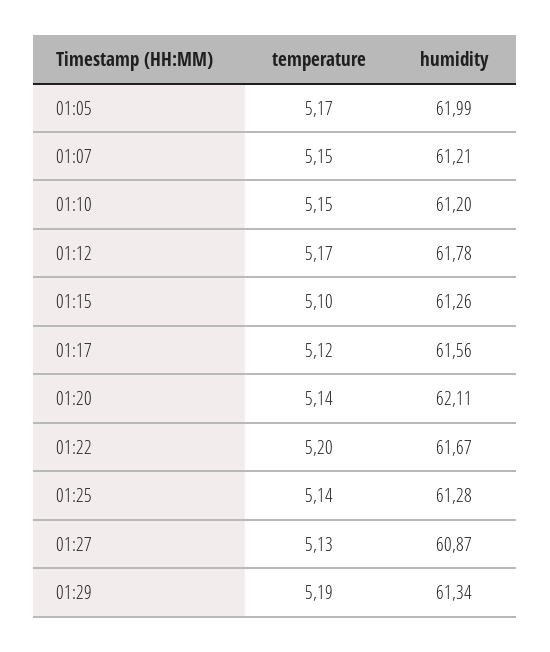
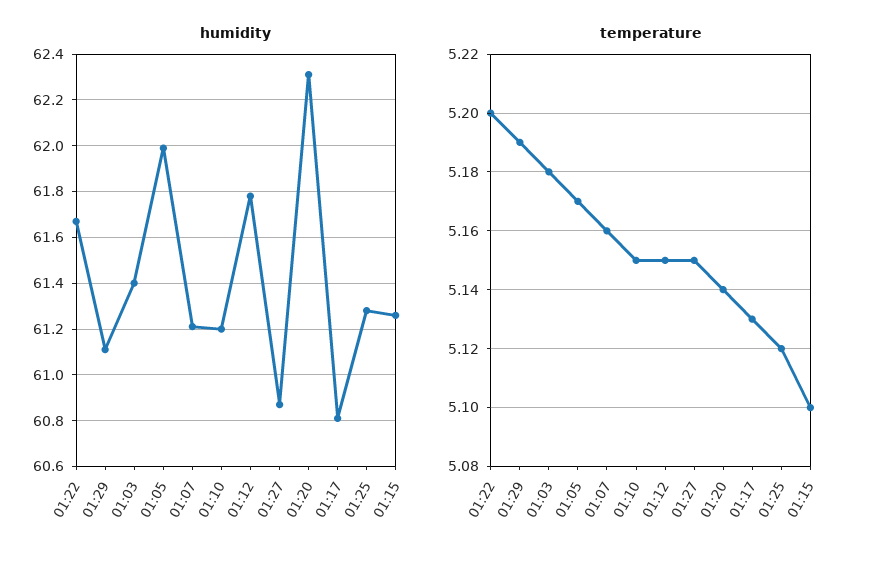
temperature, 01:07: 5.15 -> 5.16
temperature, 01:12: 5.17 -> 5.15
temperature, 01:17: 5.12 -> 5.13
humidity, 01:17: 61.56 -> 60.8
humidity, 01:20: 62.11 -> 62.3
temperature, 01:25: 5.14 -> 5.12
temperature, 01:27: 5.13 -> 5.15
humidity, 01:29: 61.34 -> 61.1
humidity, 01:03: none -> 61.4
temperature, 01:03: none -> 5.18

